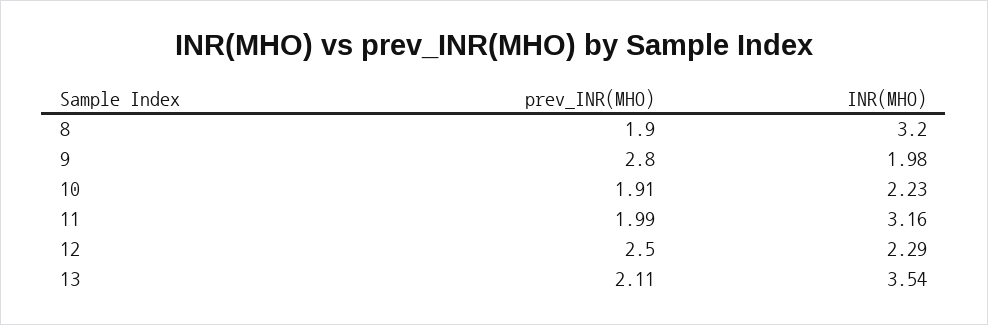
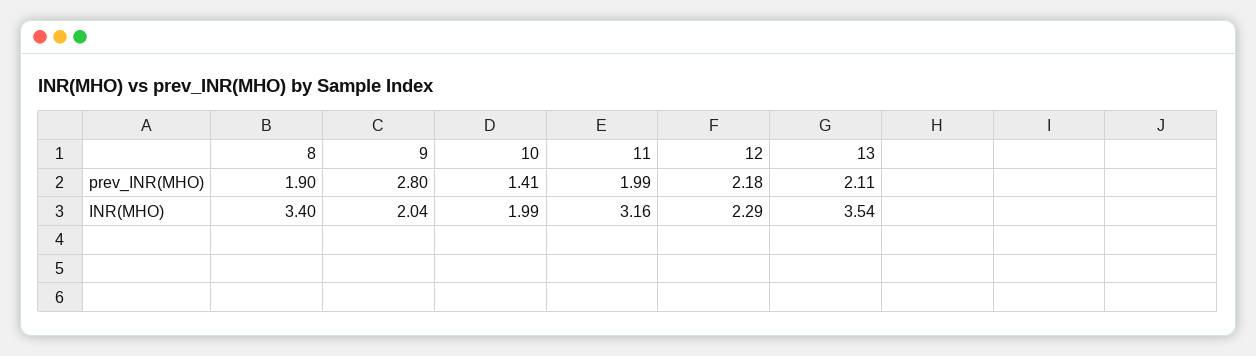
INR(MHO), 8: 3.2 -> 3.4
INR(MHO), 9: 1.98 -> 2.04
prev_INR(MHO), 10: 1.91 -> 1.41
INR(MHO), 10: 2.23 -> 1.99
prev_INR(MHO), 12: 2.5 -> 2.18

